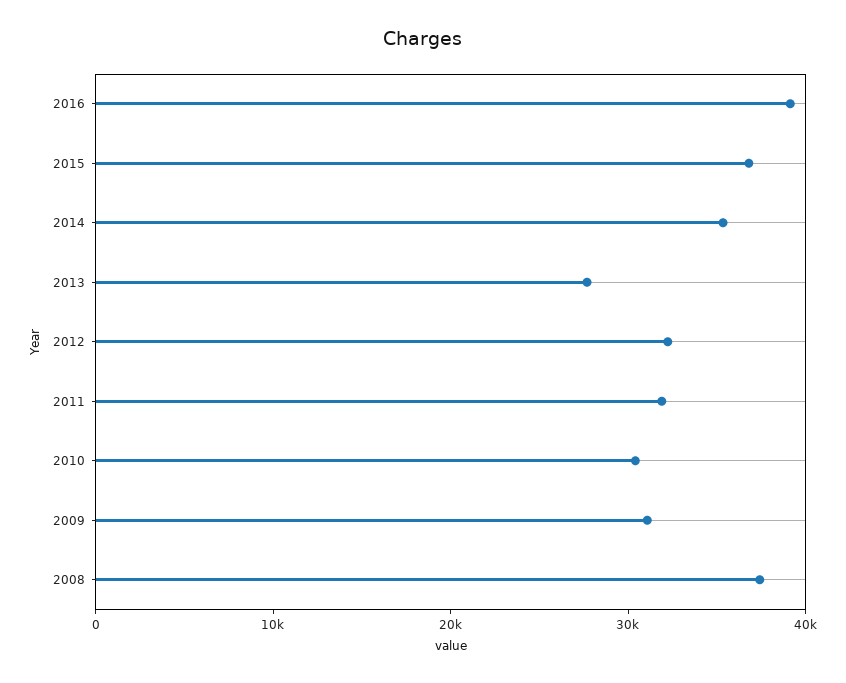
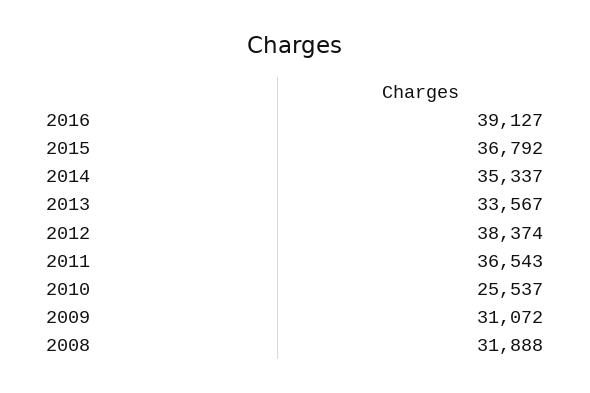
2013: 28000 -> 33567
2012: 32000 -> 38374
2011: 32000 -> 36543
2010: 30000 -> 25537
2008: 38000 -> 31888

